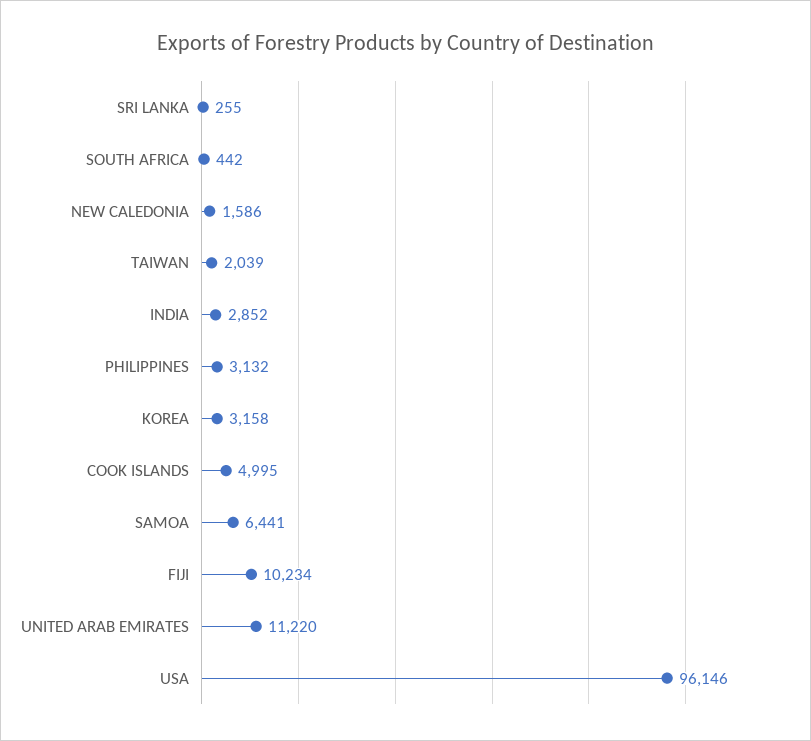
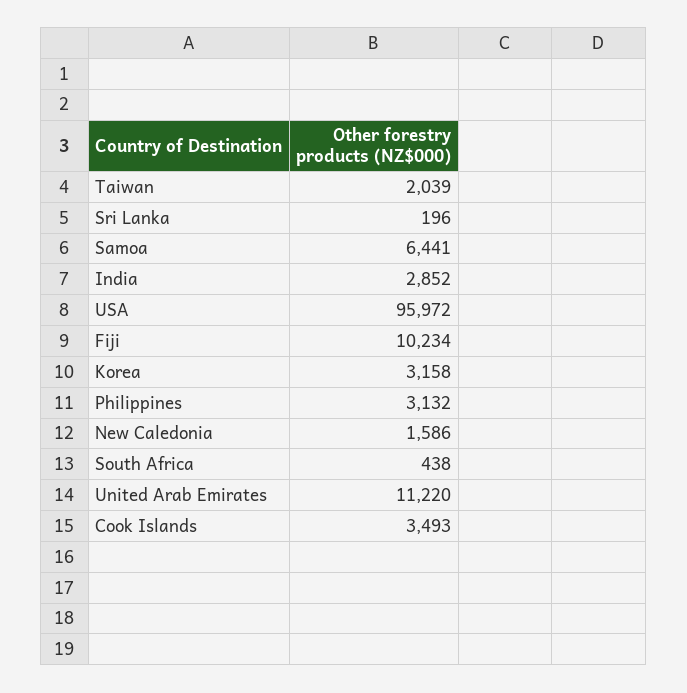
SRI LANKA: 255 -> 196
SOUTH AFRICA: 442 -> 438
COOK ISLANDS: 4995 -> 3493
USA: 96146 -> 95972

